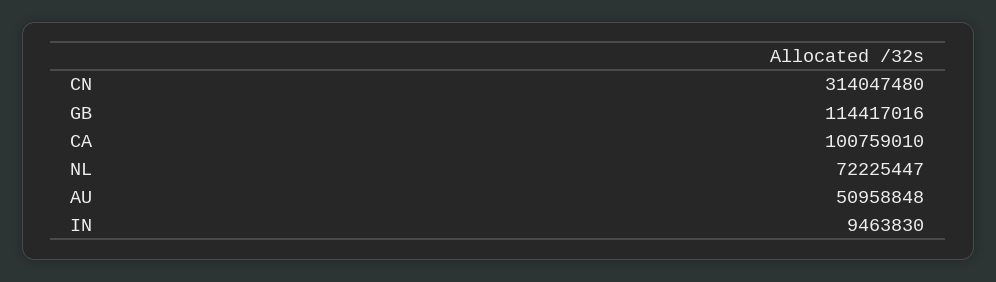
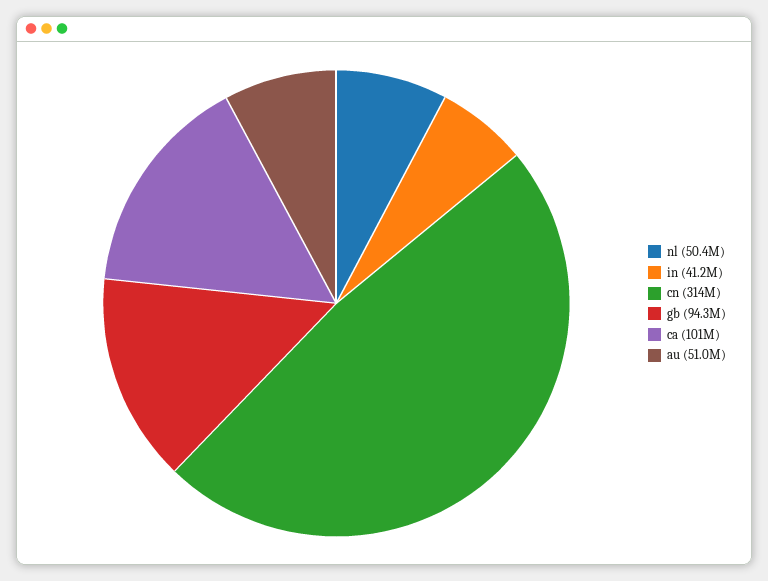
GB: 114417016 -> 94300000
NL: 72225447 -> 50400000
IN: 9463830 -> 41200000

